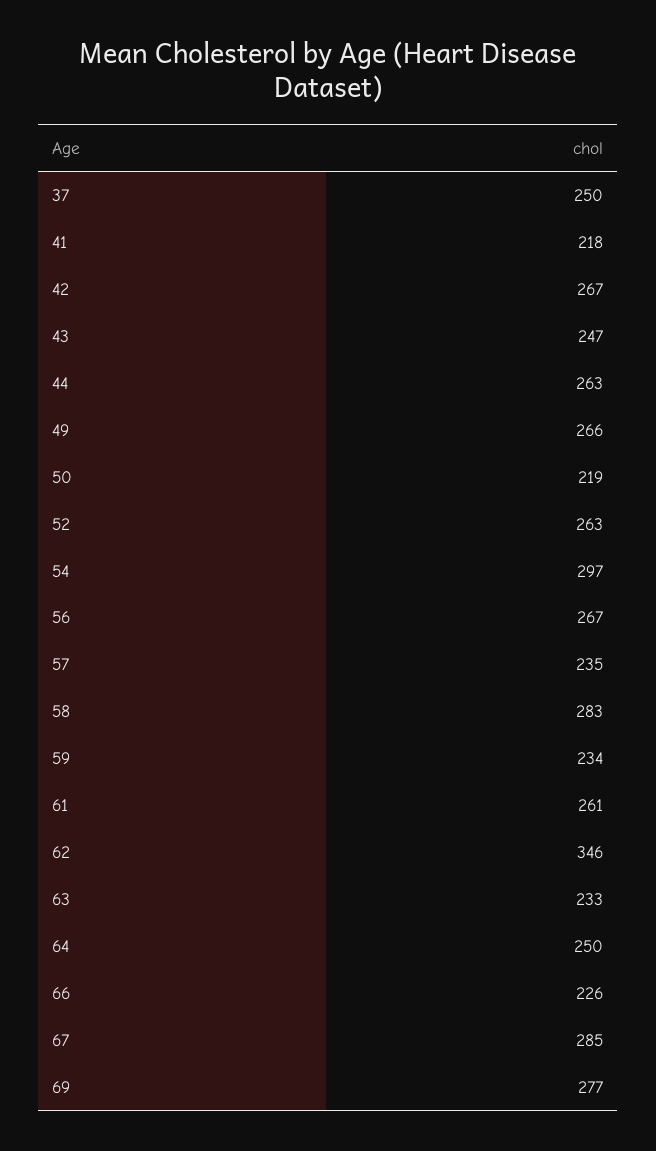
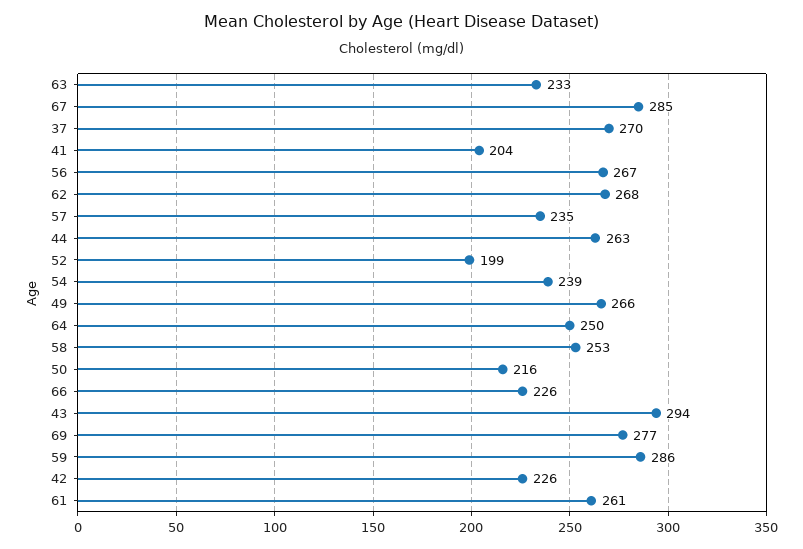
37: 250 -> 270
41: 218 -> 204
42: 267 -> 226
43: 247 -> 294
50: 219 -> 216
52: 263 -> 199
54: 297 -> 239
58: 283 -> 253
59: 234 -> 286
62: 346 -> 268

